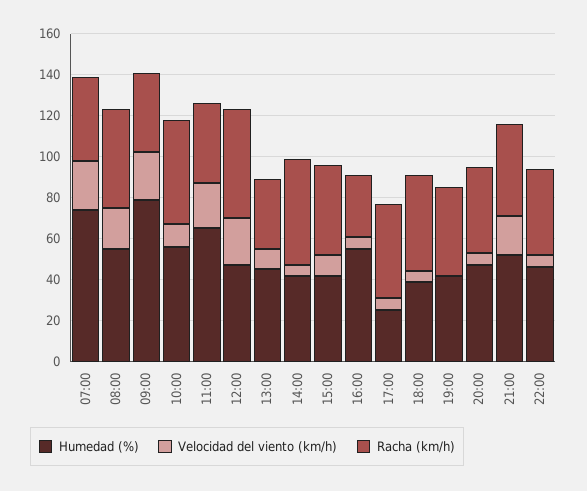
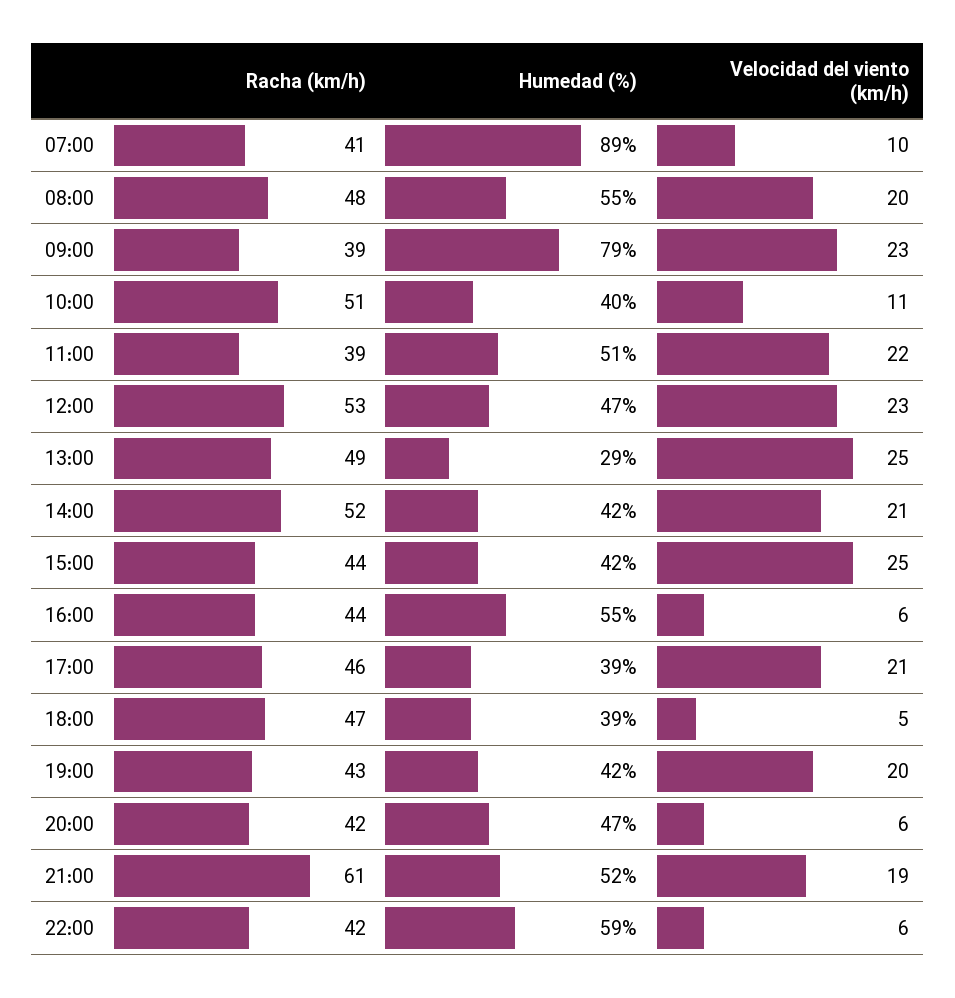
Humedad (%), 07:00: 75 -> 89
Velocidad del viento (km/h), 07:00: 25 -> 10
Humedad (%), 10:00: 55 -> 40
Humedad (%), 11:00: 65 -> 51
Humedad (%), 13:00: 45 -> 29
Velocidad del viento (km/h), 13:00: 10 -> 25
Racha (km/h), 13:00: 35 -> 49
Velocidad del viento (km/h), 14:00: 5 -> 21
Velocidad del viento (km/h), 15:00: 10 -> 25
Racha (km/h), 16:00: 30 -> 44
Humedad (%), 17:00: 25 -> 39
Velocidad del viento (km/h), 17:00: 5 -> 21
Velocidad del viento (km/h), 19:00: 0 -> 20
Racha (km/h), 21:00: 45 -> 61
Humedad (%), 22:00: 45 -> 59

